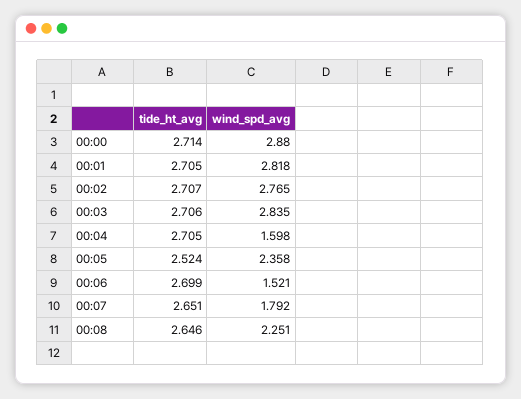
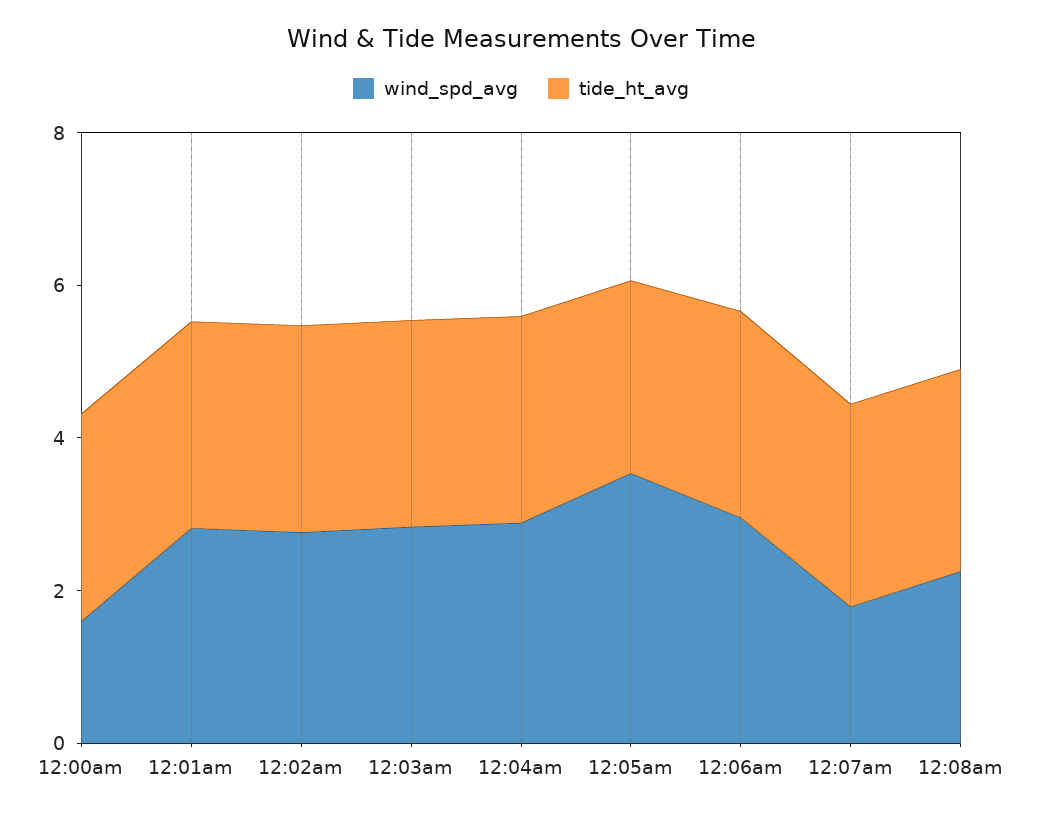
wind_spd_avg, 00:00: 2.88 -> 1.5
wind_spd_avg, 00:04: 1.598 -> 3
wind_spd_avg, 00:05: 2.358 -> 3.5
wind_spd_avg, 00:06: 1.521 -> 3

